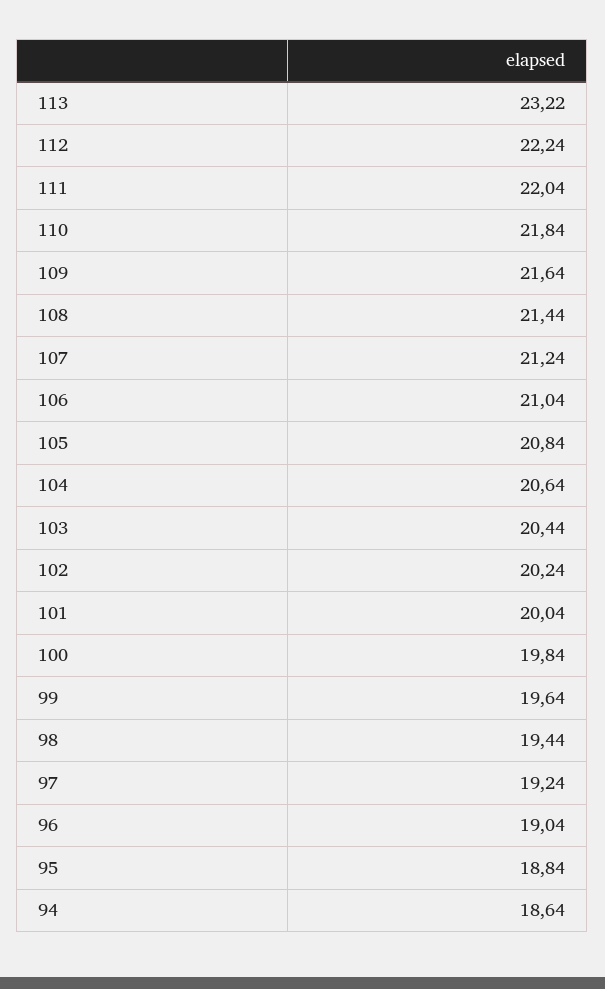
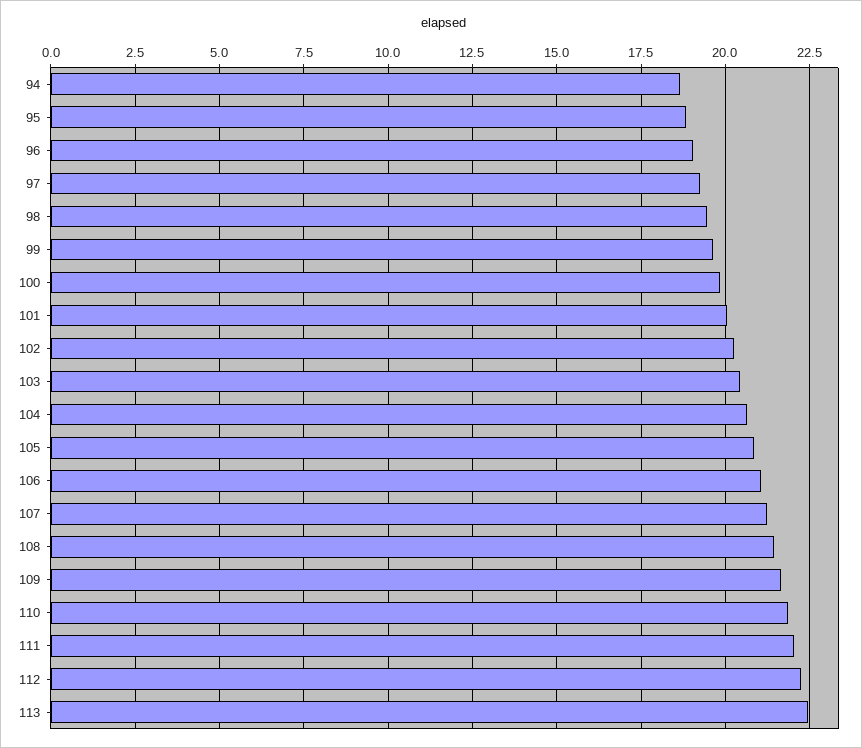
113: 23.22 -> 22.5

